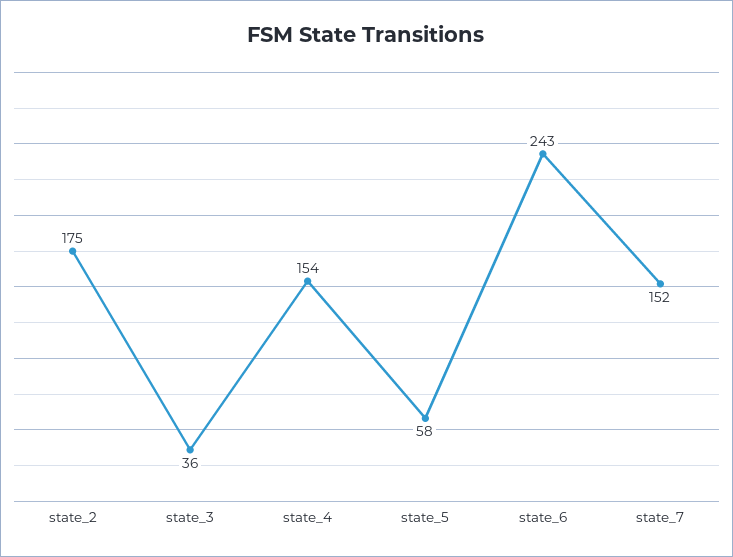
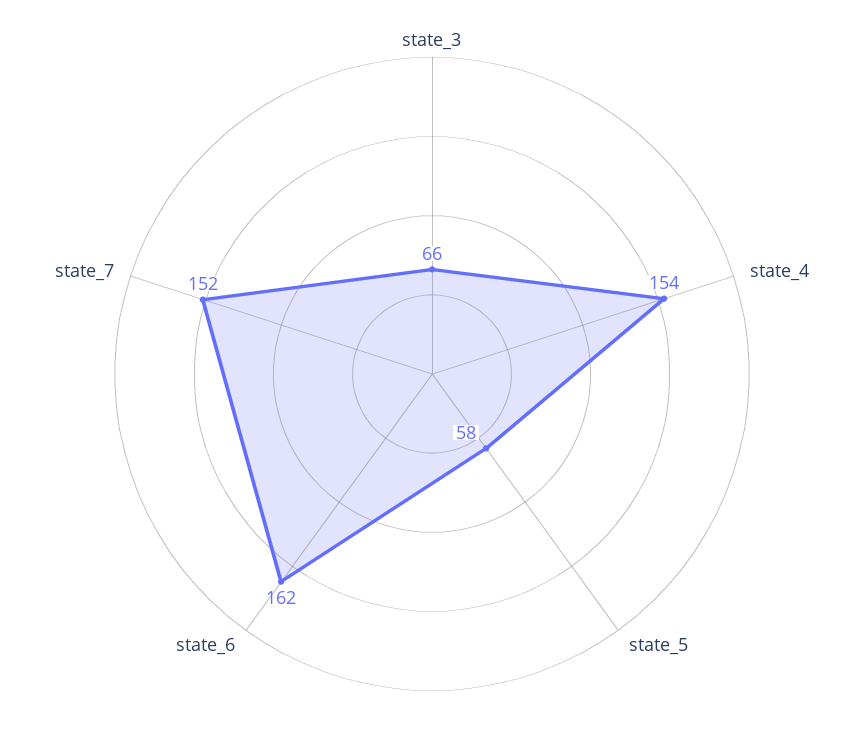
state_2: 175 -> none
state_3: 36 -> 66
state_6: 243 -> 162

